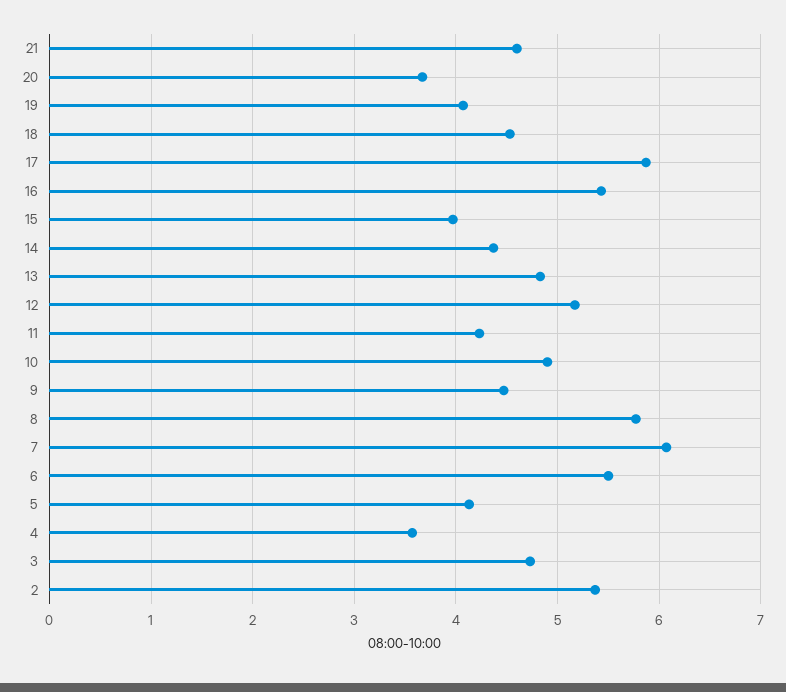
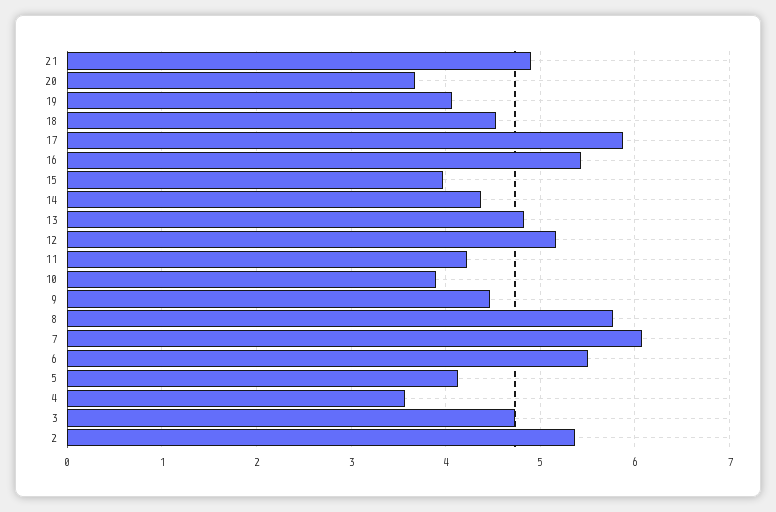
21: 4.6 -> 4.9
10: 4.9 -> 3.9

